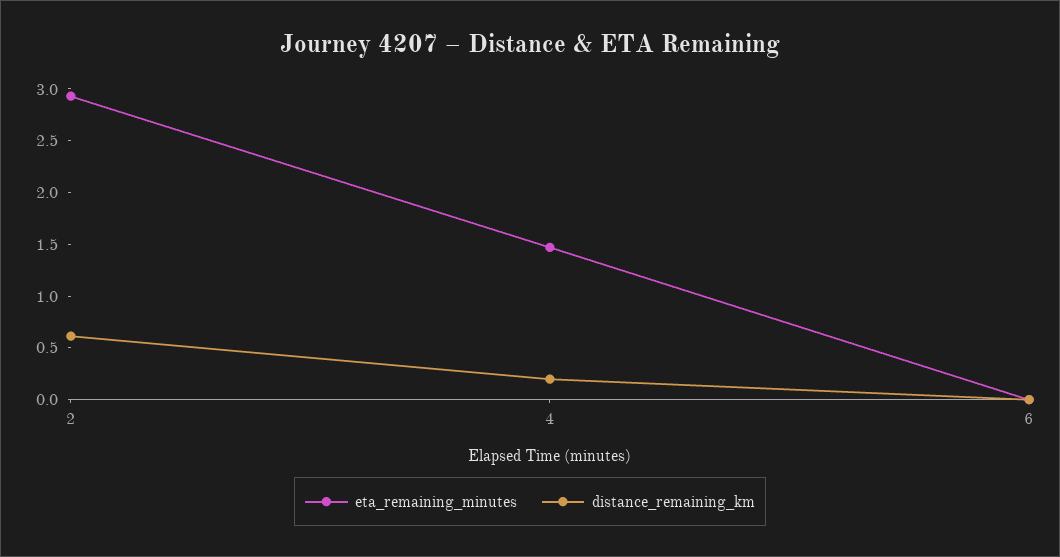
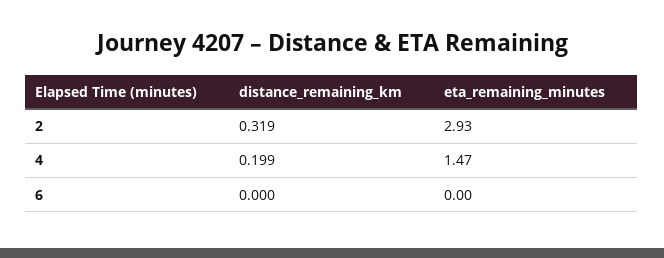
distance_remaining_km, 2: 0.6 -> 0.319

